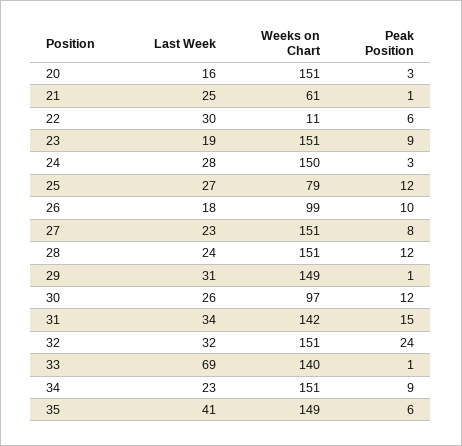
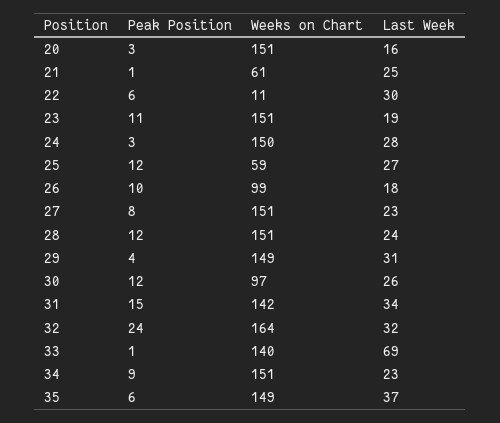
Peak Position, 23: 9 -> 11
Weeks on Chart, 25: 79 -> 59
Peak Position, 29: 1 -> 4
Weeks on Chart, 32: 151 -> 164
Last Week, 35: 41 -> 37

